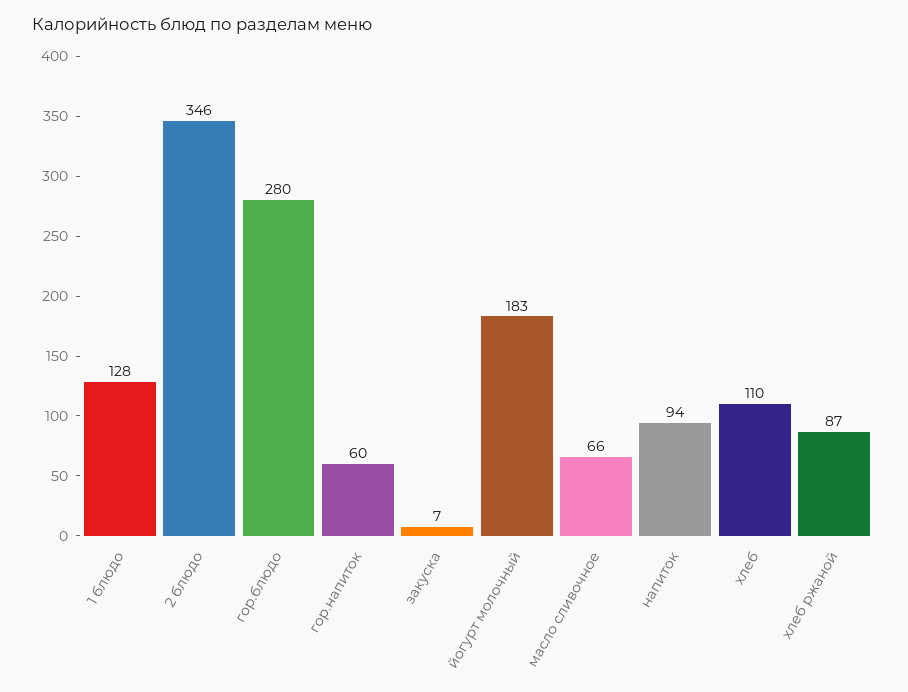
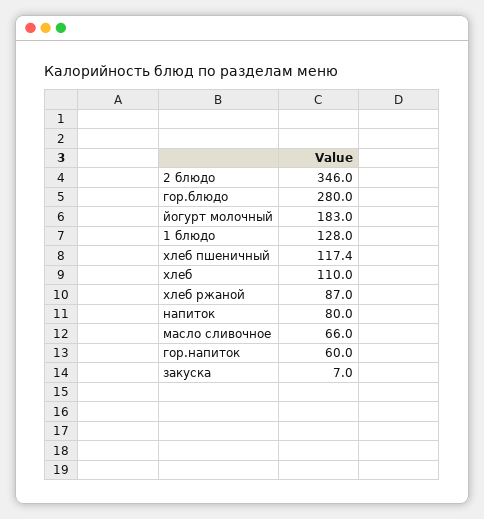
напиток: 94 -> 80
хлеб пшеничный: none -> 117.4

